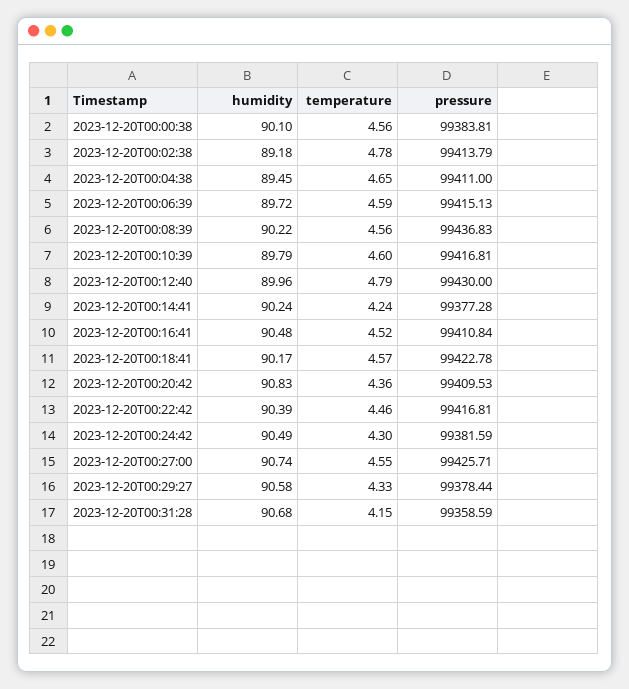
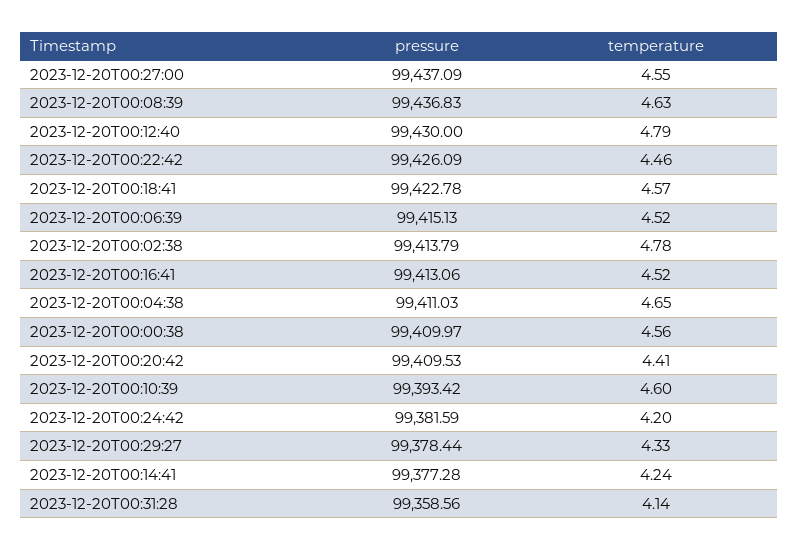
humidity, 2023-12-20T00:00:38: 90.1 -> none
pressure, 2023-12-20T00:00:38: 99383.81 -> 99409.97
humidity, 2023-12-20T00:02:38: 89.18 -> none
humidity, 2023-12-20T00:04:38: 89.45 -> none
pressure, 2023-12-20T00:04:38: 99411 -> 99411.03
humidity, 2023-12-20T00:06:39: 89.72 -> none
temperature, 2023-12-20T00:06:39: 4.59 -> 4.52
humidity, 2023-12-20T00:08:39: 90.22 -> none
temperature, 2023-12-20T00:08:39: 4.56 -> 4.63
humidity, 2023-12-20T00:10:39: 89.79 -> none
pressure, 2023-12-20T00:10:39: 99416.81 -> 99393.42
humidity, 2023-12-20T00:12:40: 89.96 -> none
humidity, 2023-12-20T00:14:41: 90.24 -> none
humidity, 2023-12-20T00:16:41: 90.48 -> none
pressure, 2023-12-20T00:16:41: 99410.84 -> 99413.06
humidity, 2023-12-20T00:18:41: 90.17 -> none
humidity, 2023-12-20T00:20:42: 90.83 -> none
temperature, 2023-12-20T00:20:42: 4.36 -> 4.41
humidity, 2023-12-20T00:22:42: 90.39 -> none
pressure, 2023-12-20T00:22:42: 99416.81 -> 99426.09
humidity, 2023-12-20T00:24:42: 90.49 -> none
temperature, 2023-12-20T00:24:42: 4.3 -> 4.2
humidity, 2023-12-20T00:27:00: 90.74 -> none
pressure, 2023-12-20T00:27:00: 99425.71 -> 99437.09
humidity, 2023-12-20T00:29:27: 90.58 -> none
humidity, 2023-12-20T00:31:28: 90.68 -> none
temperature, 2023-12-20T00:31:28: 4.15 -> 4.14
pressure, 2023-12-20T00:31:28: 99358.59 -> 99358.56

